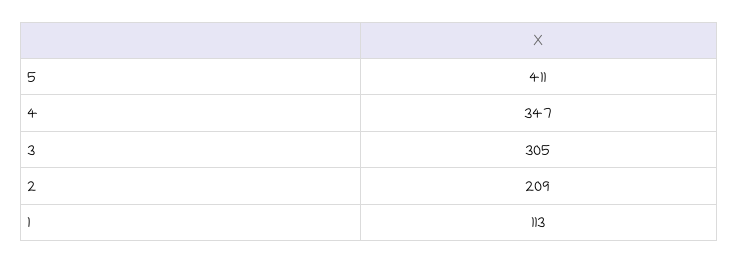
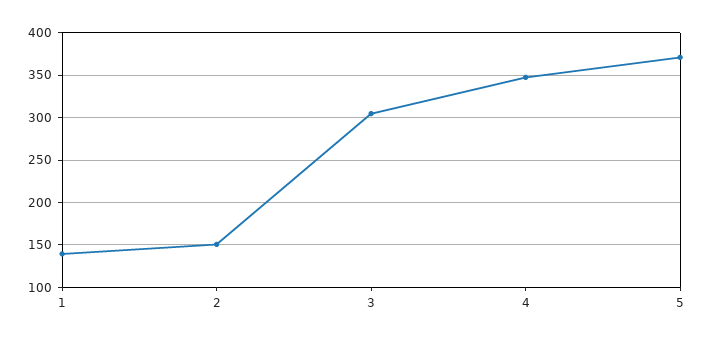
5: 411 -> 370
2: 209 -> 150
1: 113 -> 140

